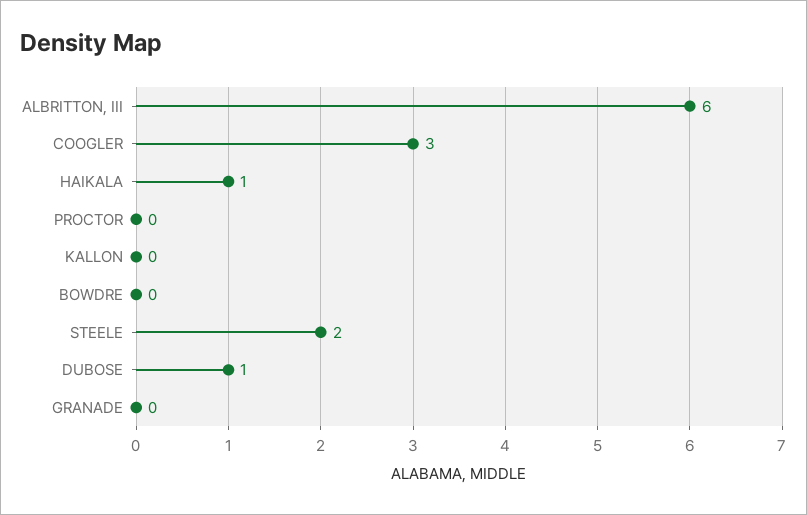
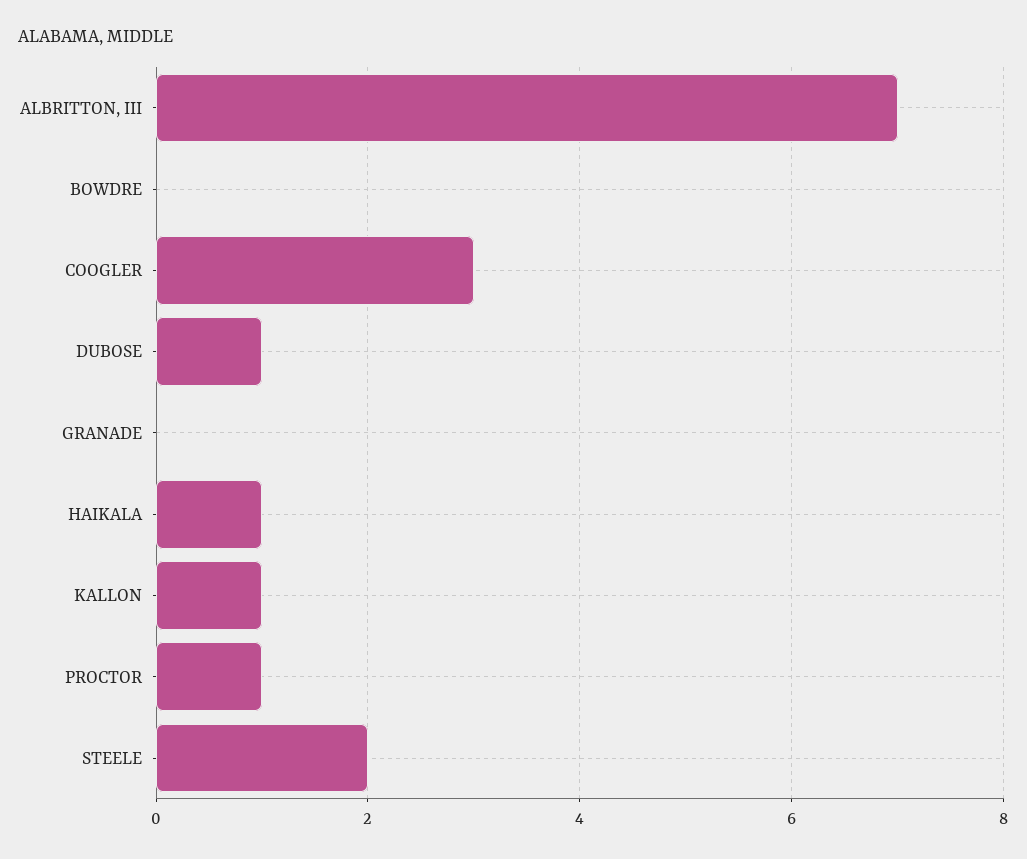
ALBRITTON, III: 6 -> 7
PROCTOR: 0 -> 1
KALLON: 0 -> 1

